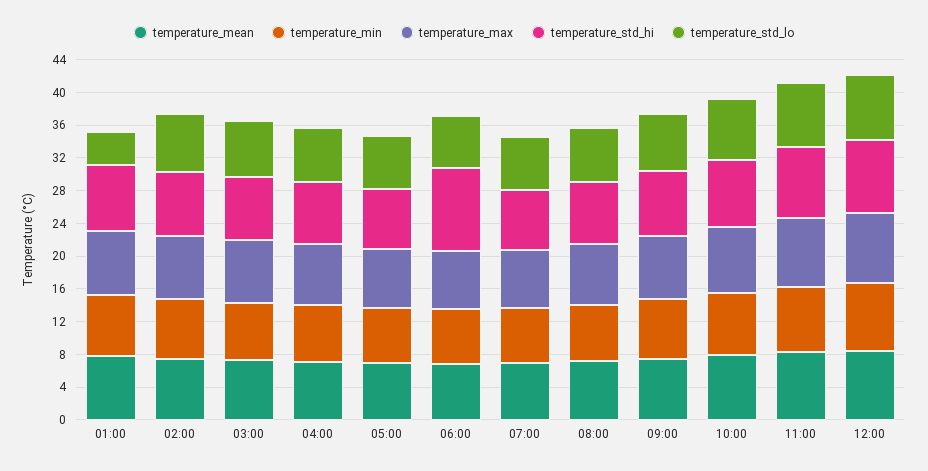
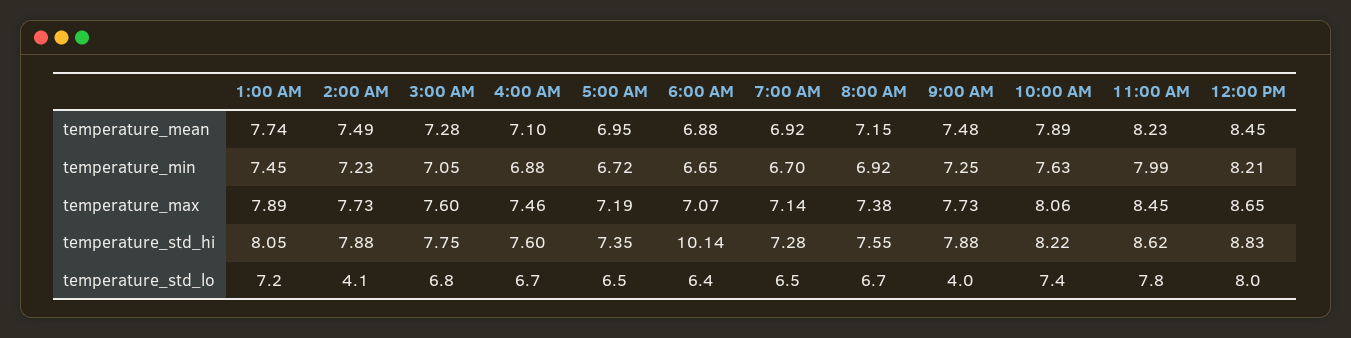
temperature_std_lo, 01:00: 4 -> 7.2
temperature_std_lo, 02:00: 7 -> 4.1
temperature_std_lo, 09:00: 7 -> 4

